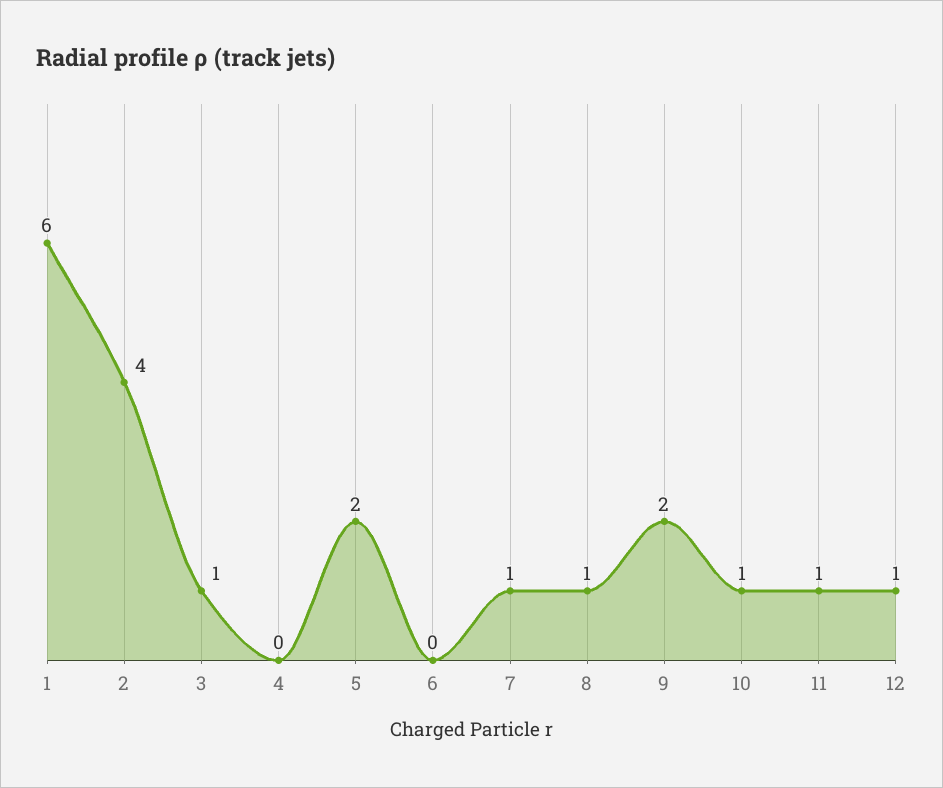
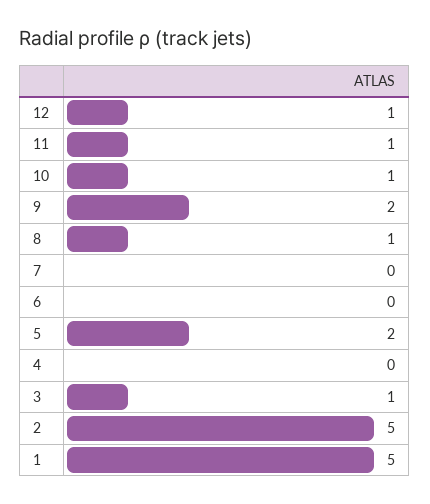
1: 6 -> 5
2: 4 -> 5
7: 1 -> 0

